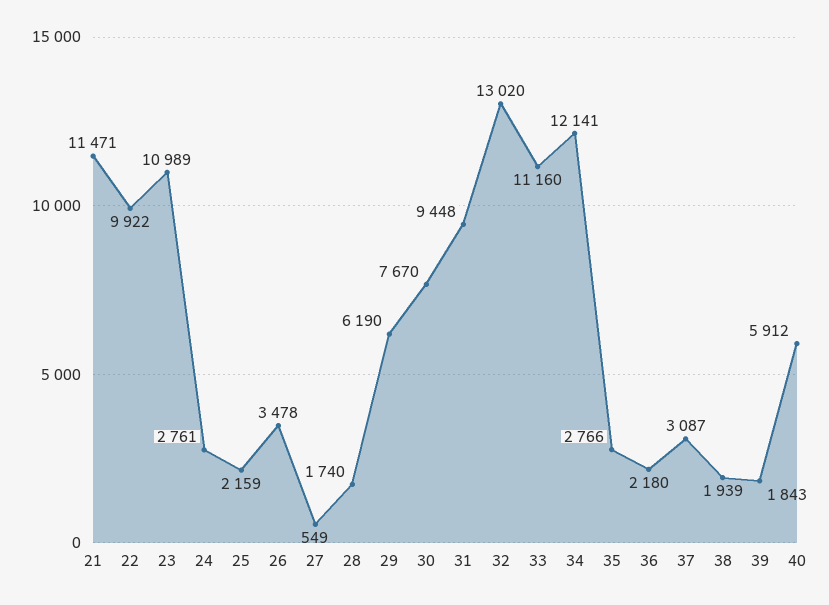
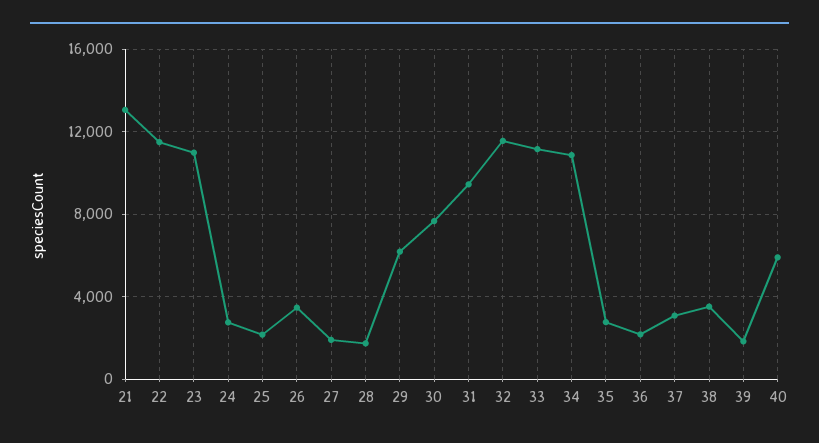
21: 11471 -> 13000
22: 9922 -> 11500
27: 549 -> 2000
32: 13020 -> 11500
34: 12141 -> 11000
38: 1939 -> 3500

